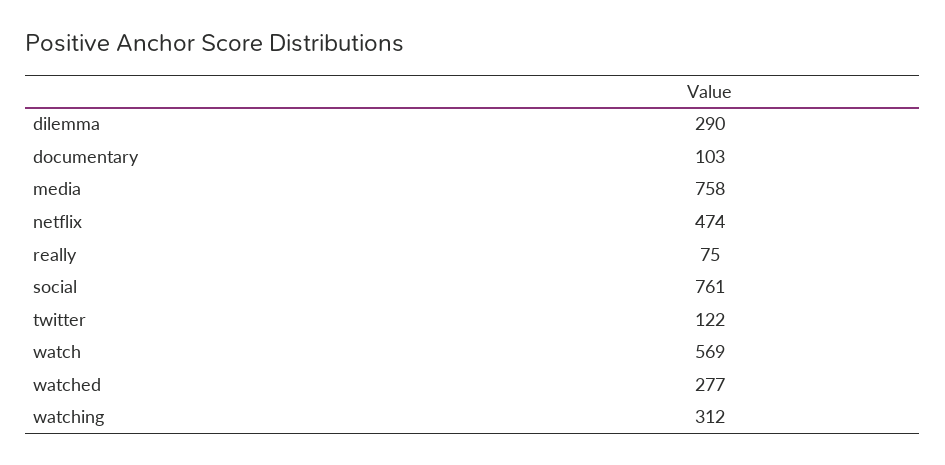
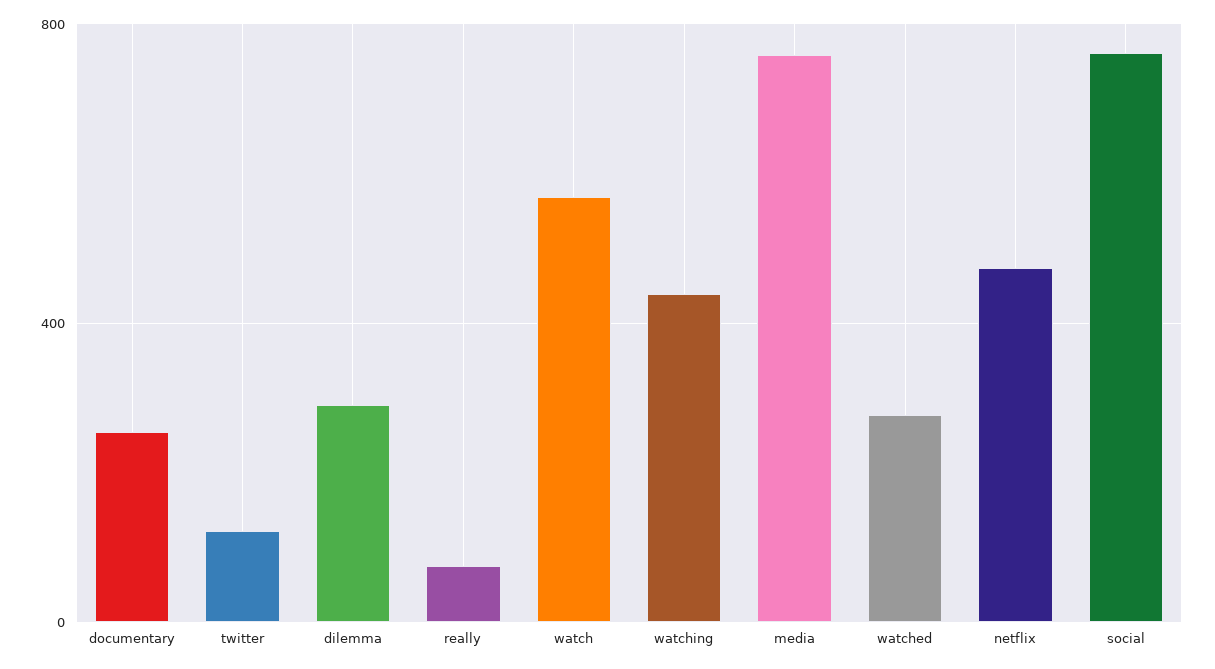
documentary: 103 -> 250
watching: 312 -> 450

